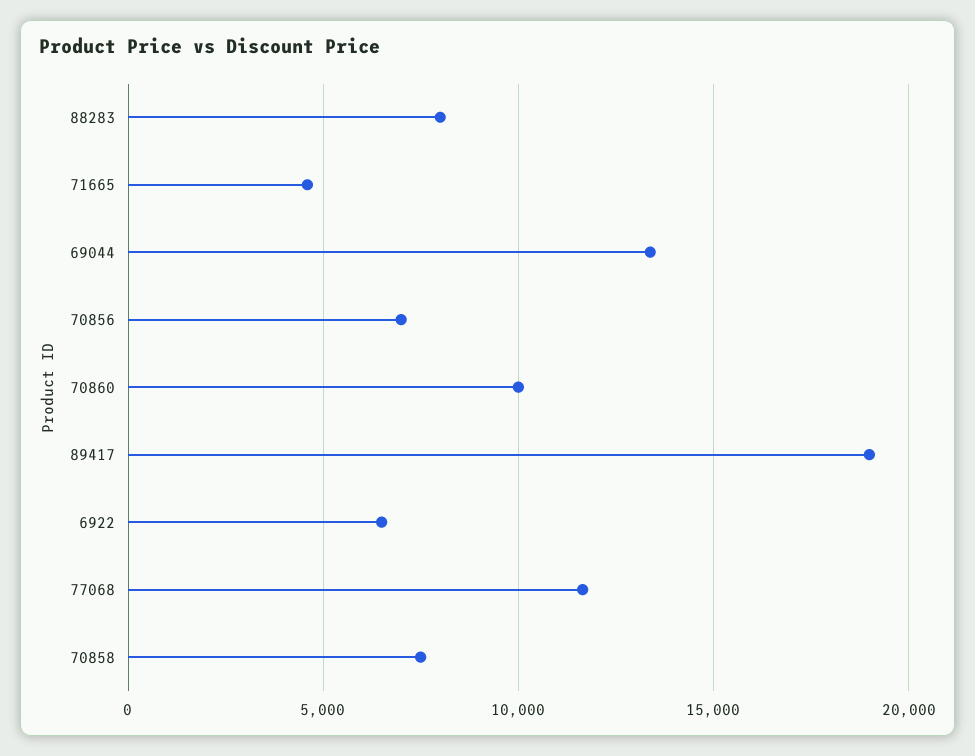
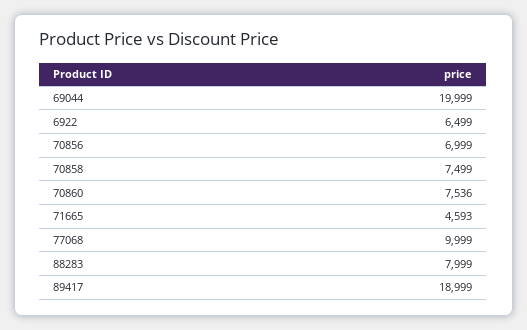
69044: 13500 -> 19999
70860: 10000 -> 7536
77068: 11500 -> 9999

